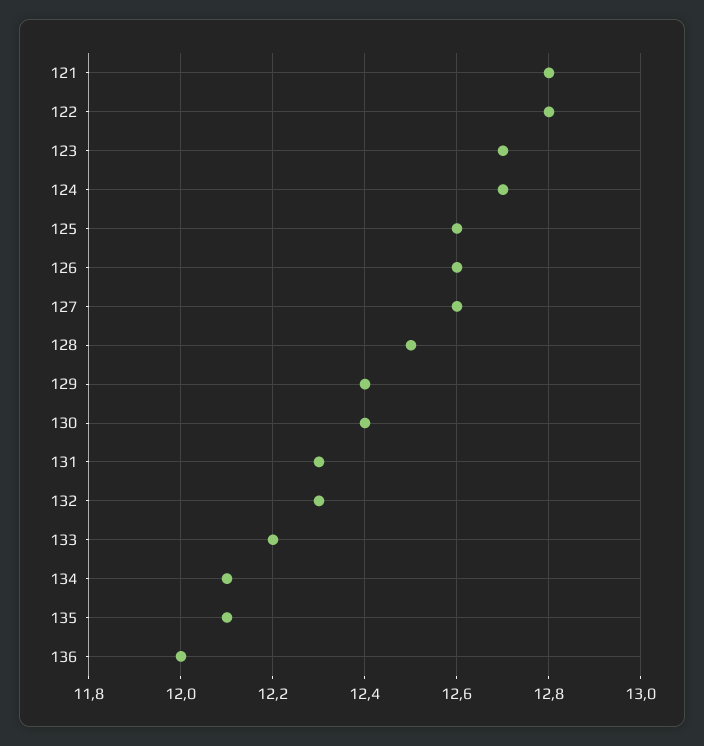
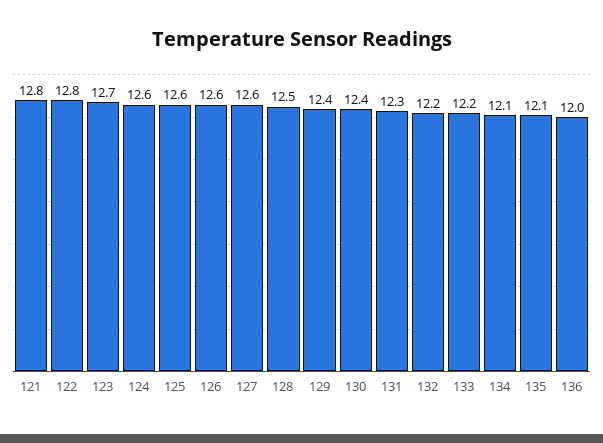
124: 12.7 -> 12.6
132: 12.3 -> 12.2

